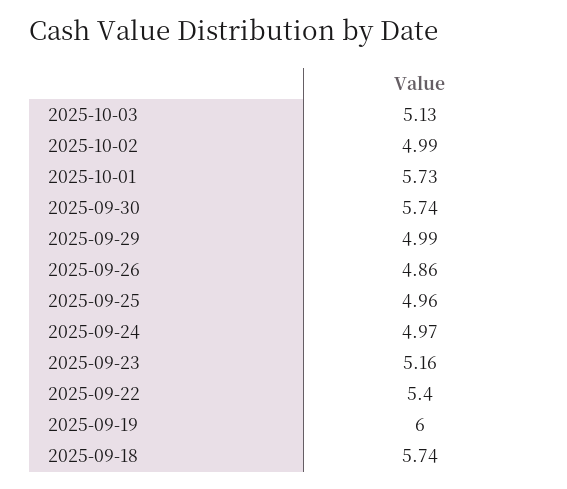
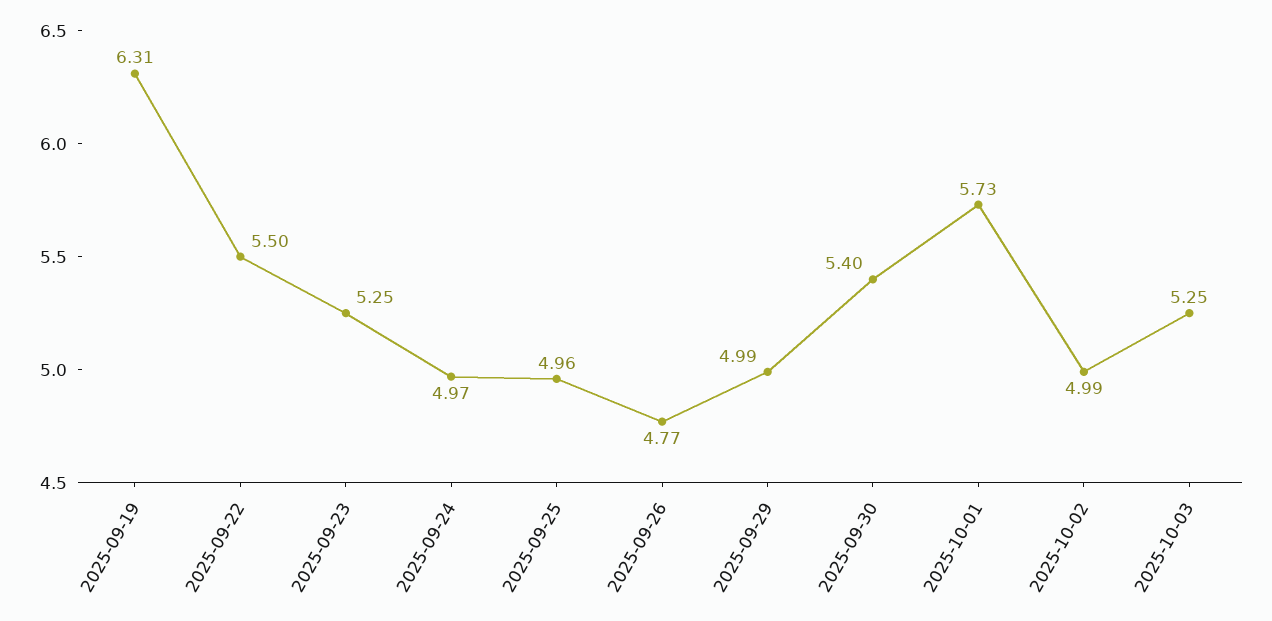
2025-10-03: 5.13 -> 5.25
2025-09-30: 5.74 -> 5.4
2025-09-26: 4.86 -> 4.77
2025-09-23: 5.16 -> 5.25
2025-09-22: 5.4 -> 5.5
2025-09-19: 6 -> 6.31
2025-09-18: 5.74 -> none

